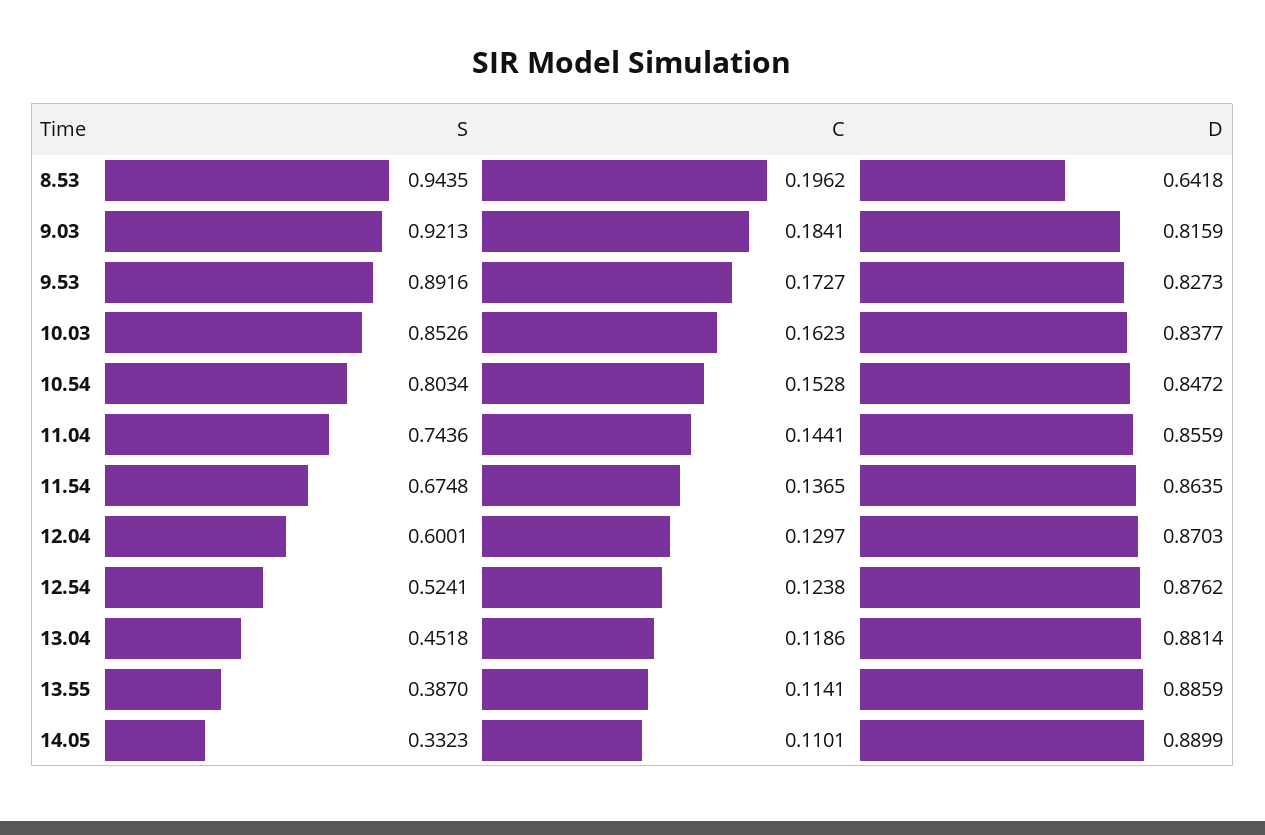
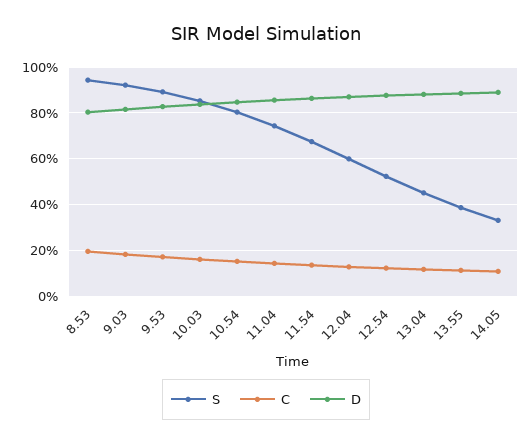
D, 8.53: 0.6418 -> 0.8

